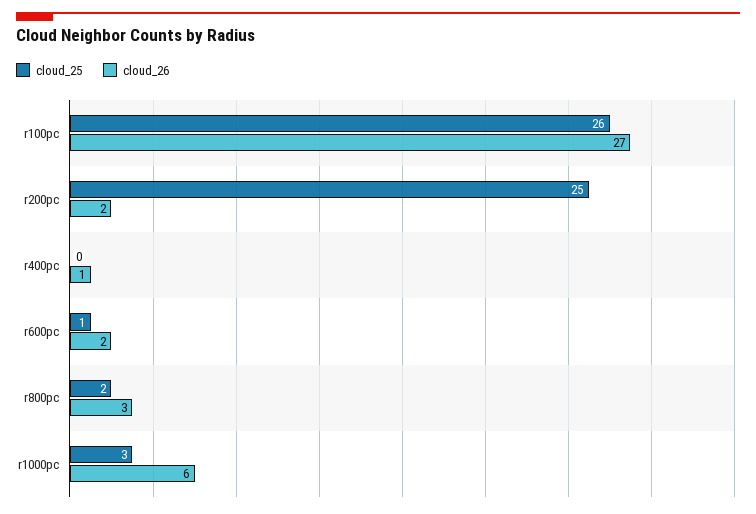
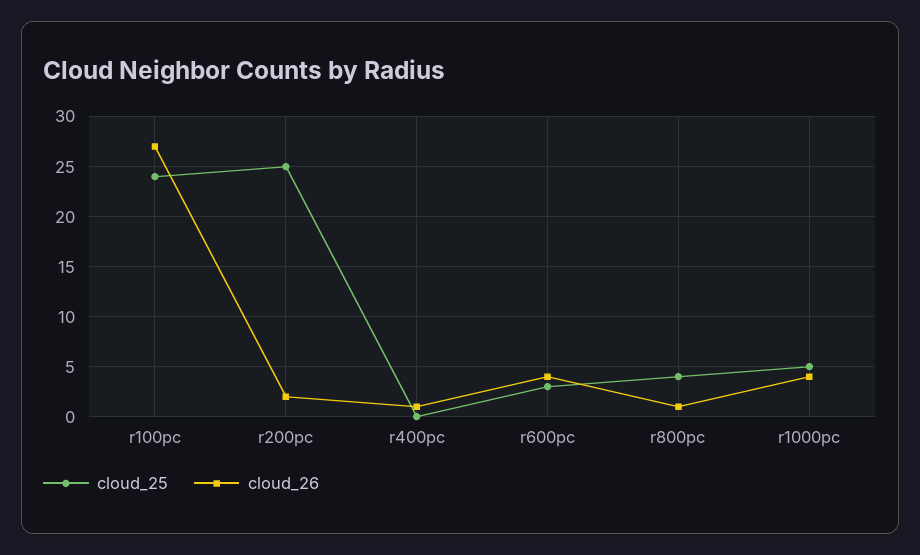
cloud_25, r100pc: 26 -> 24
cloud_25, r600pc: 1 -> 3
cloud_26, r600pc: 2 -> 4
cloud_25, r800pc: 2 -> 4
cloud_26, r800pc: 3 -> 1
cloud_25, r1000pc: 3 -> 5
cloud_26, r1000pc: 6 -> 4

